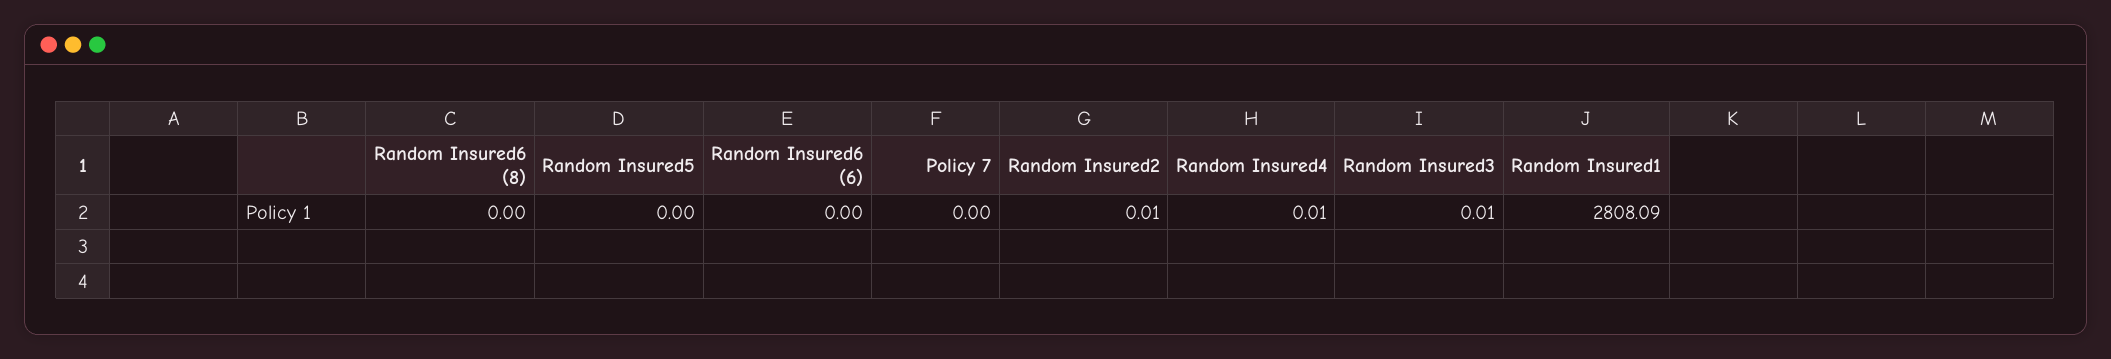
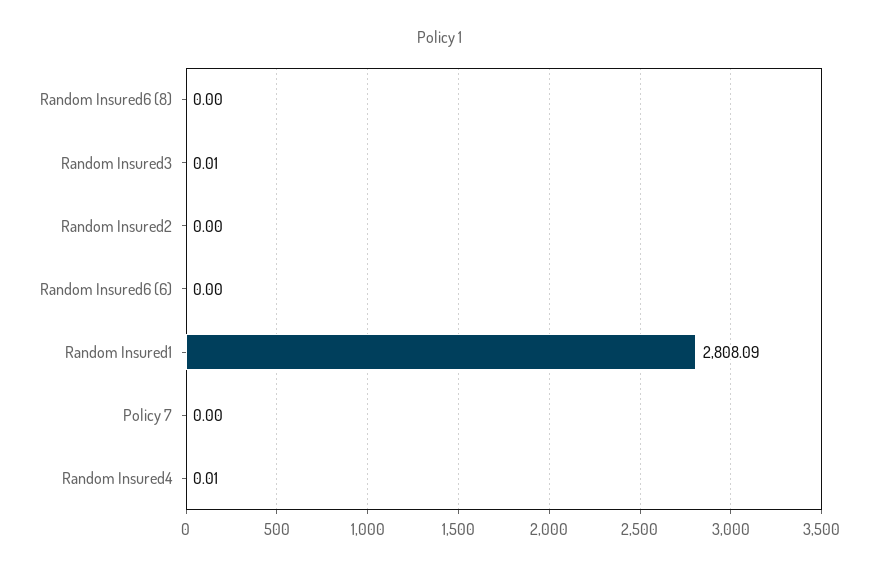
Random Insured5: 0 -> none
Random Insured2: 0.01 -> 0

